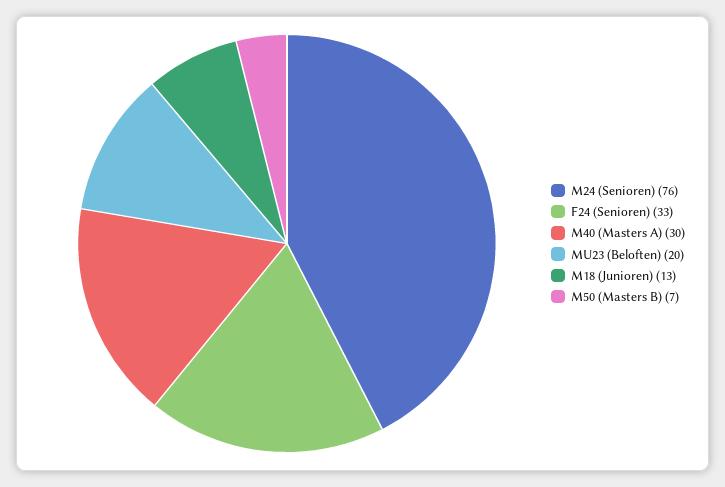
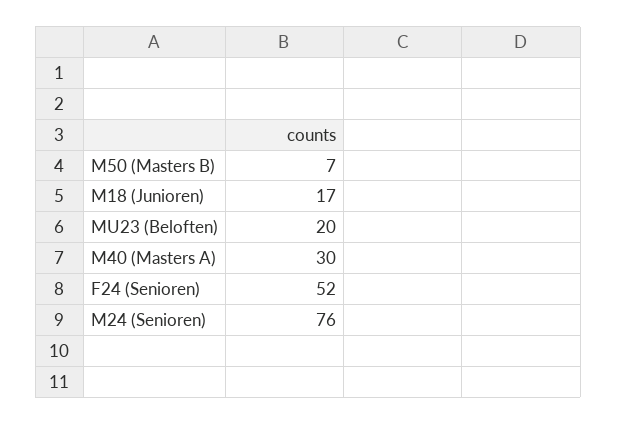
F24 (Senioren): 33 -> 52
M18 (Junioren): 13 -> 17

